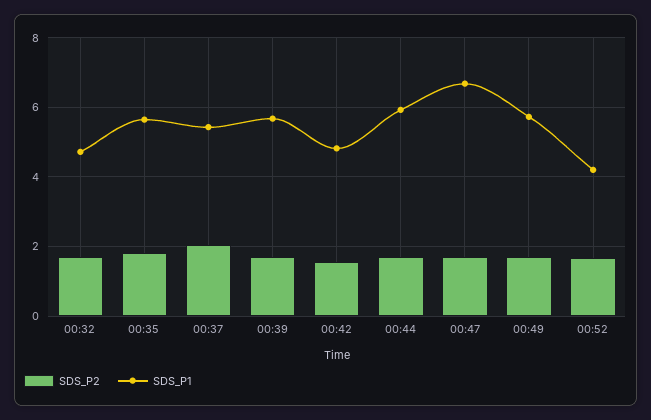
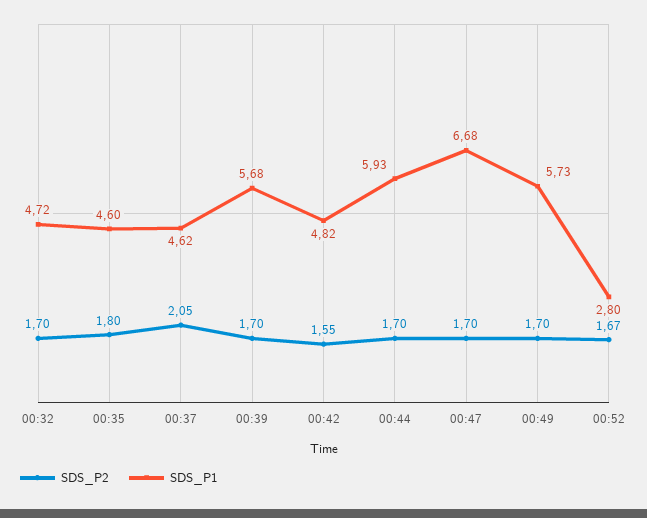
SDS_P1, 00:35: 5.6 -> 4.6
SDS_P1, 00:37: 5.4 -> 4.62
SDS_P1, 00:52: 4.2 -> 2.8

